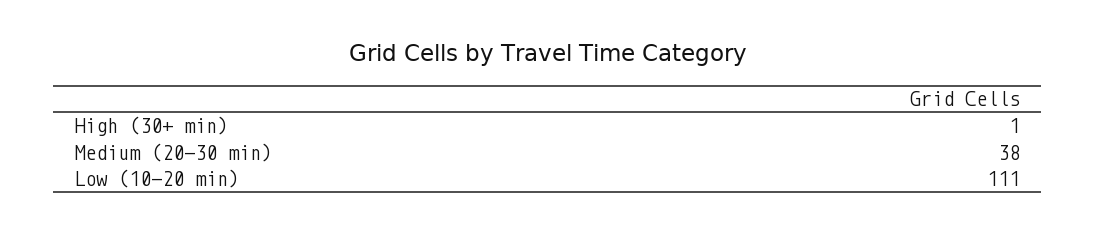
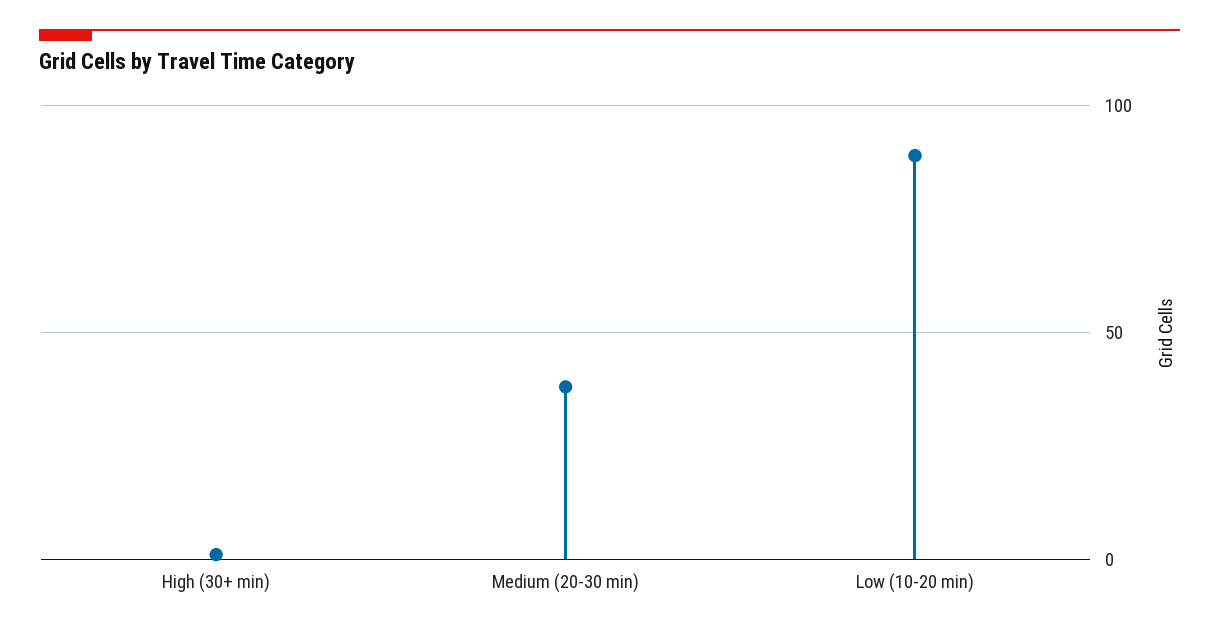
Low (10-20 min): 111 -> 90

